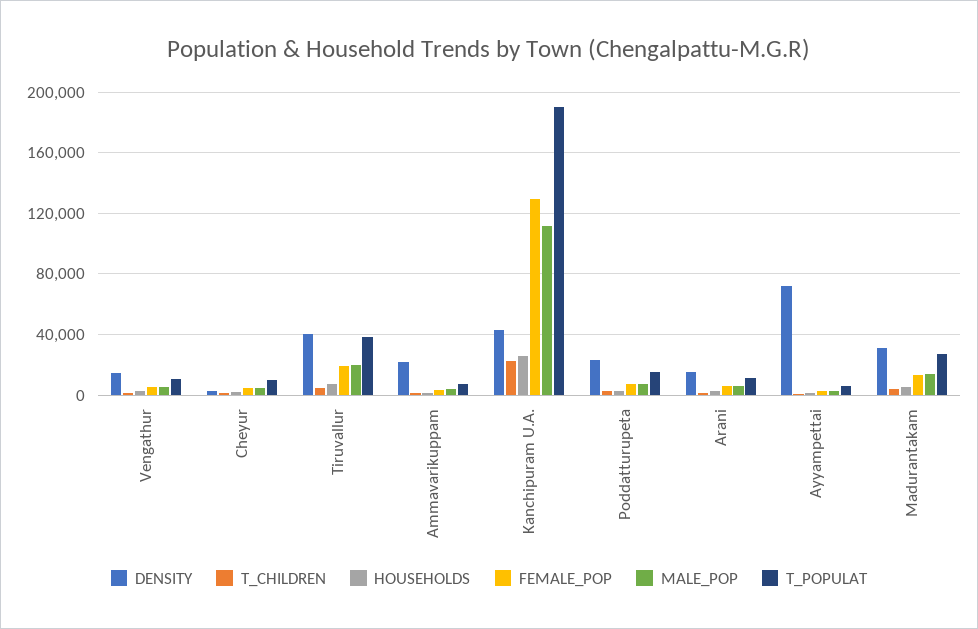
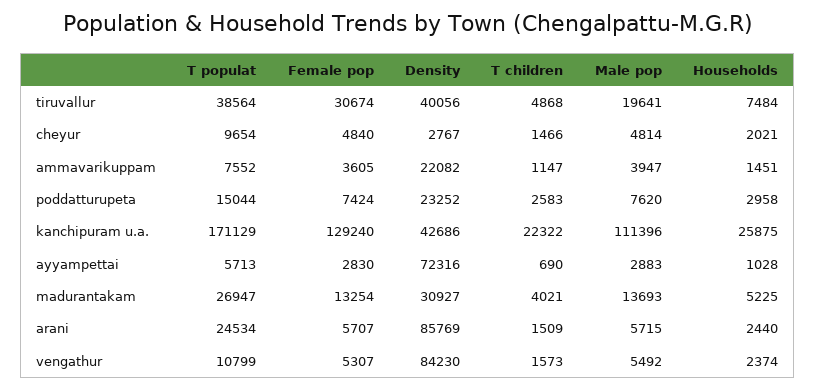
DENSITY, Vengathur: 15000 -> 84230
FEMALE_POP, Tiruvallur: 20000 -> 30674
T_POPULAT, Kanchipuram U.A.: 190000 -> 171129
DENSITY, Arani: 15000 -> 85769
T_POPULAT, Arani: 10000 -> 24534

